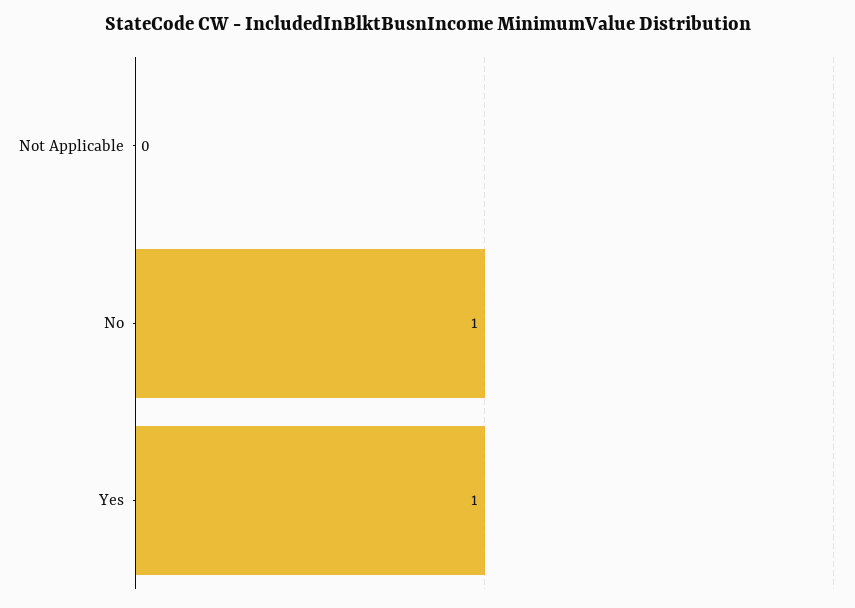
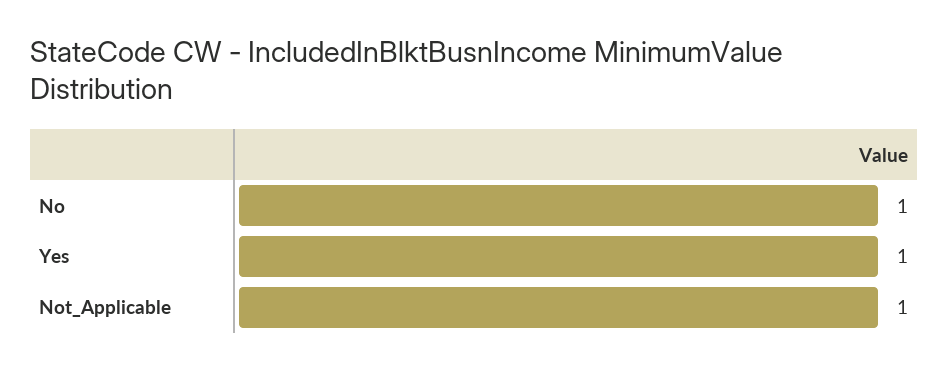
Not Applicable: 0 -> 1

